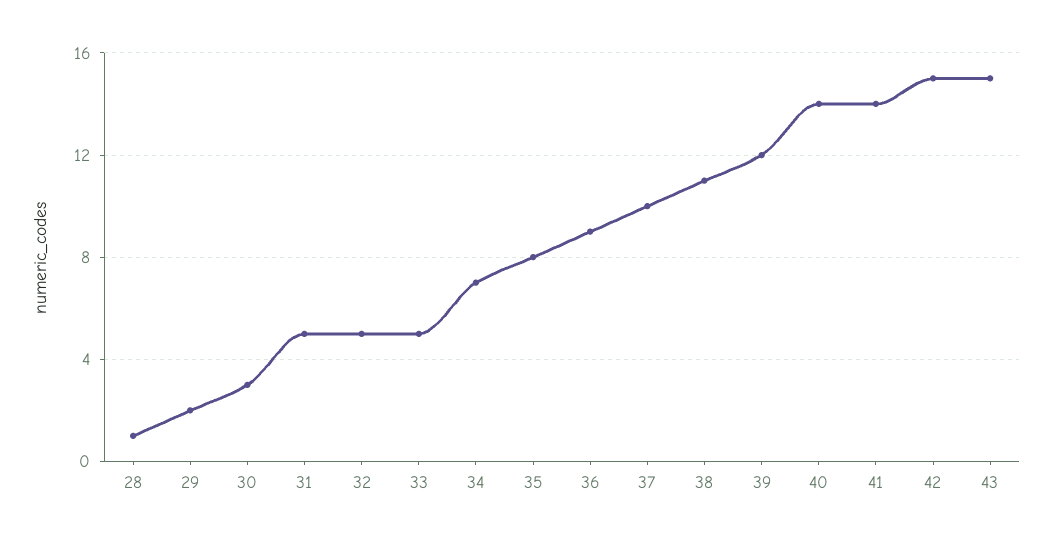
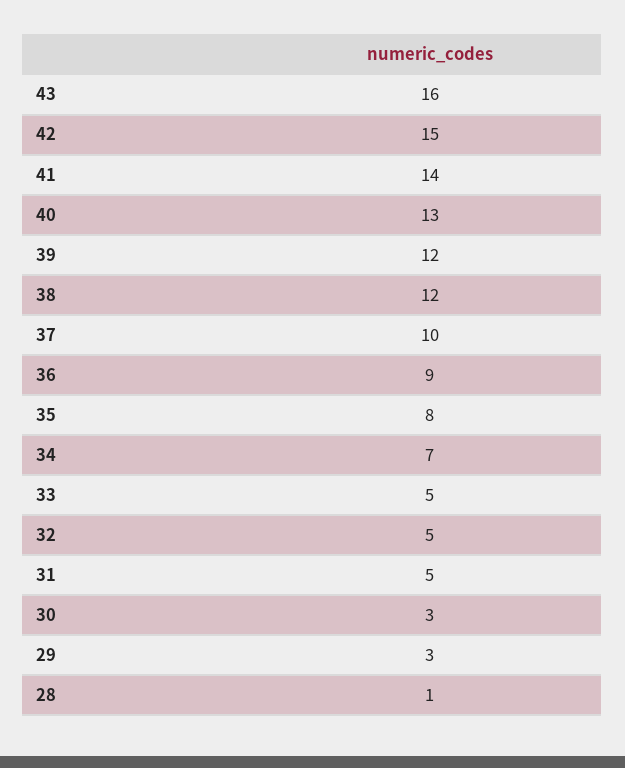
29: 2 -> 3
38: 11 -> 12
40: 14 -> 13
43: 15 -> 16

